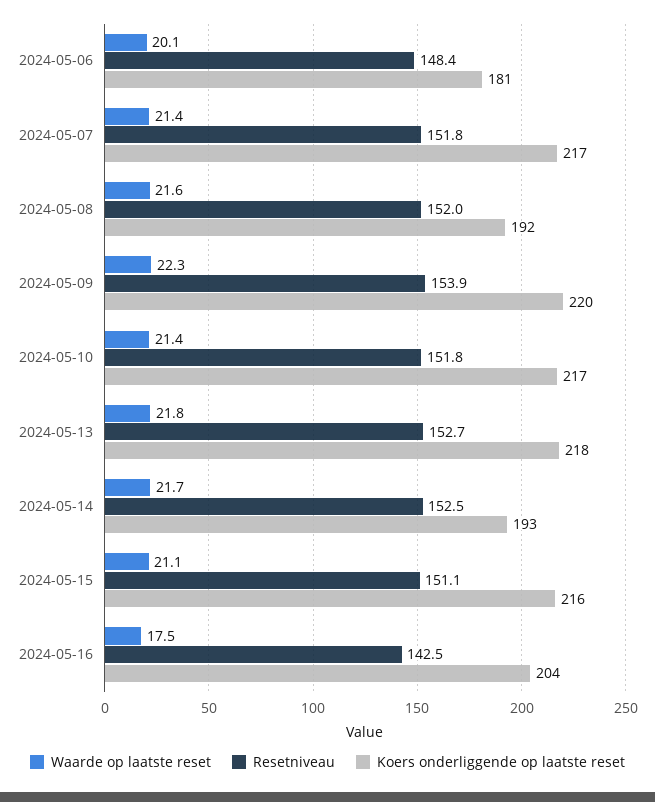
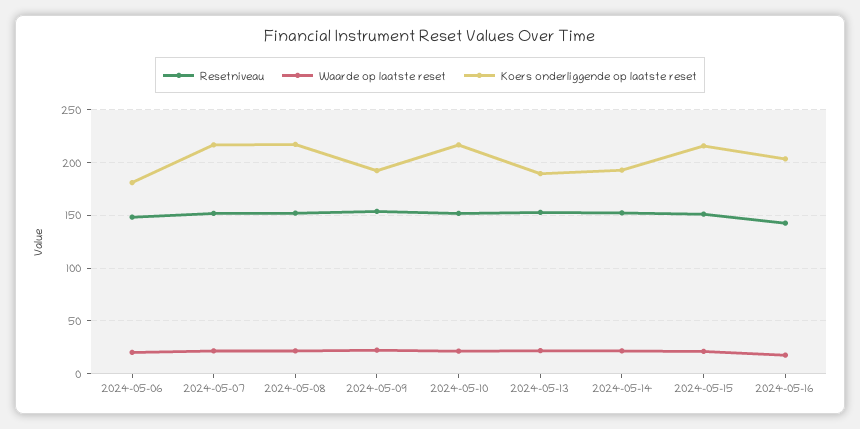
Koers onderliggende op laatste reset, 2024-05-08: 192 -> 220
Koers onderliggende op laatste reset, 2024-05-09: 220 -> 190
Koers onderliggende op laatste reset, 2024-05-13: 218 -> 190

